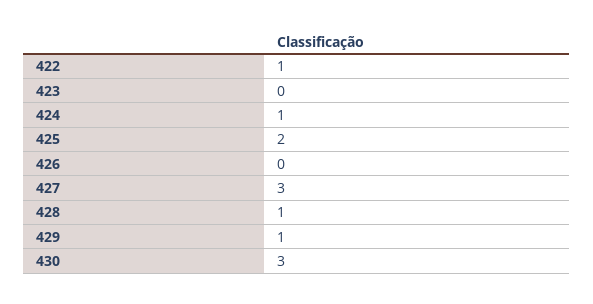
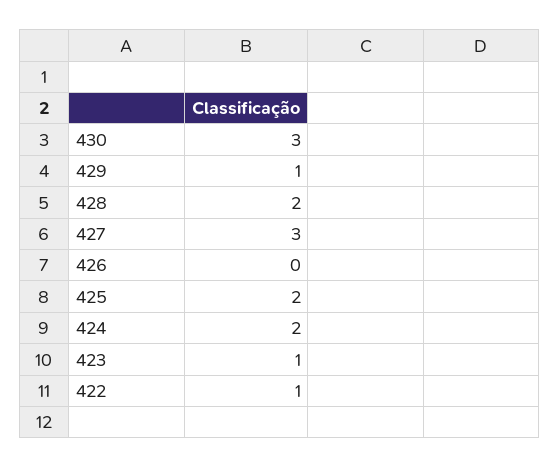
423: 0 -> 1
424: 1 -> 2
428: 1 -> 2

